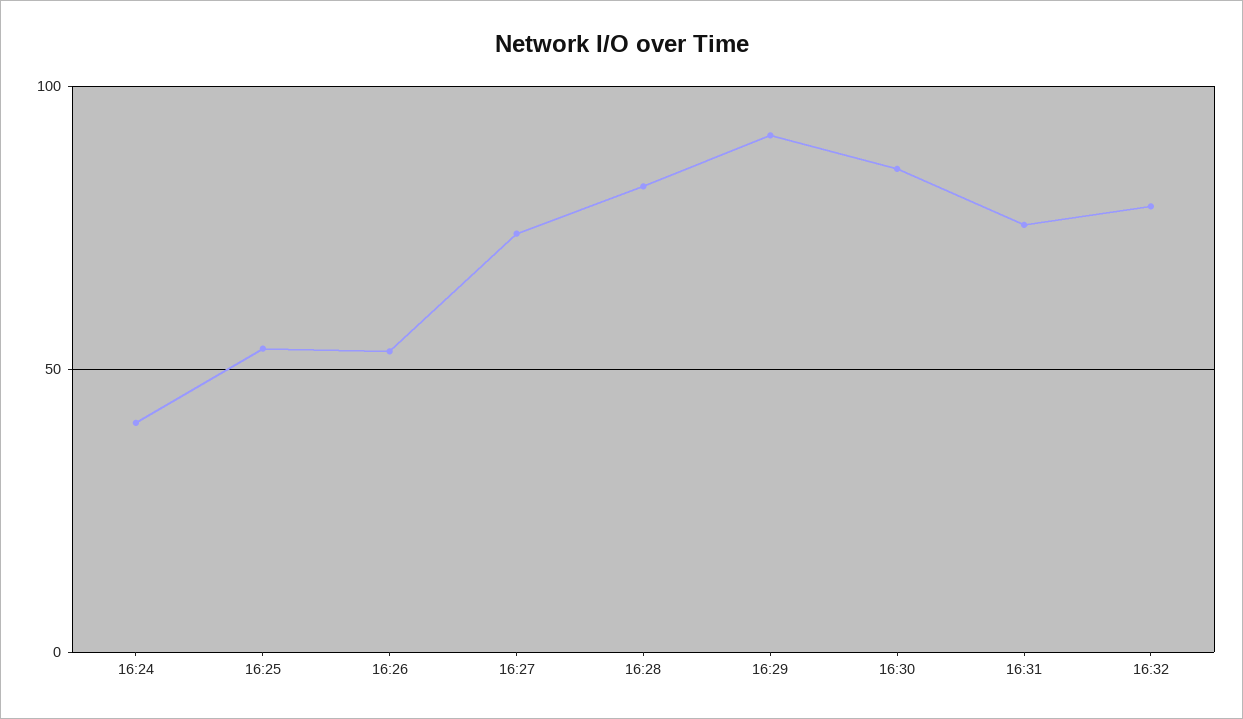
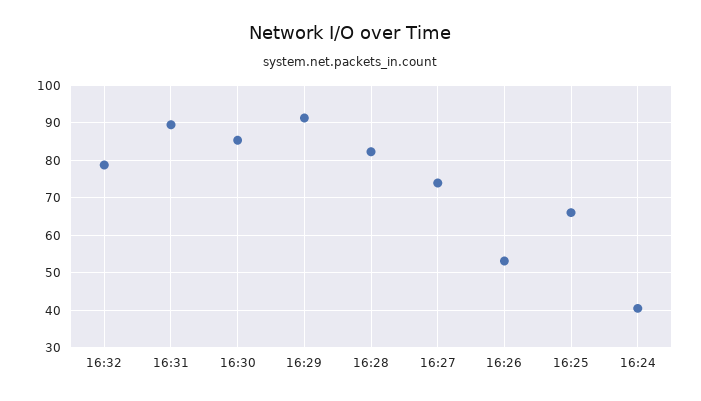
16:25: 55 -> 66
16:31: 75 -> 90

